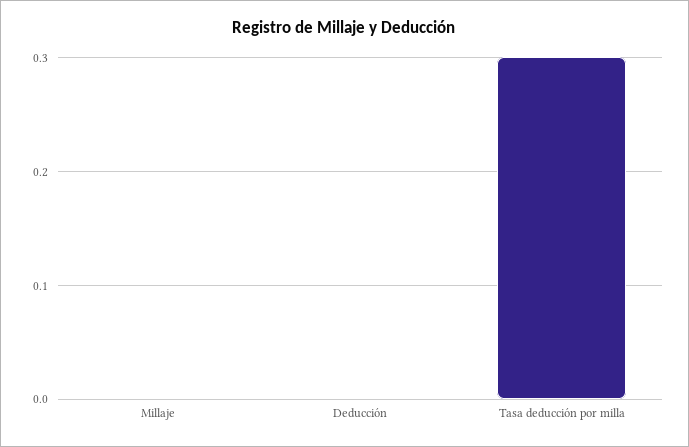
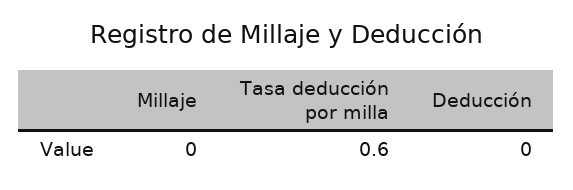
Tasa deducción por milla: 0.3 -> 0.6

